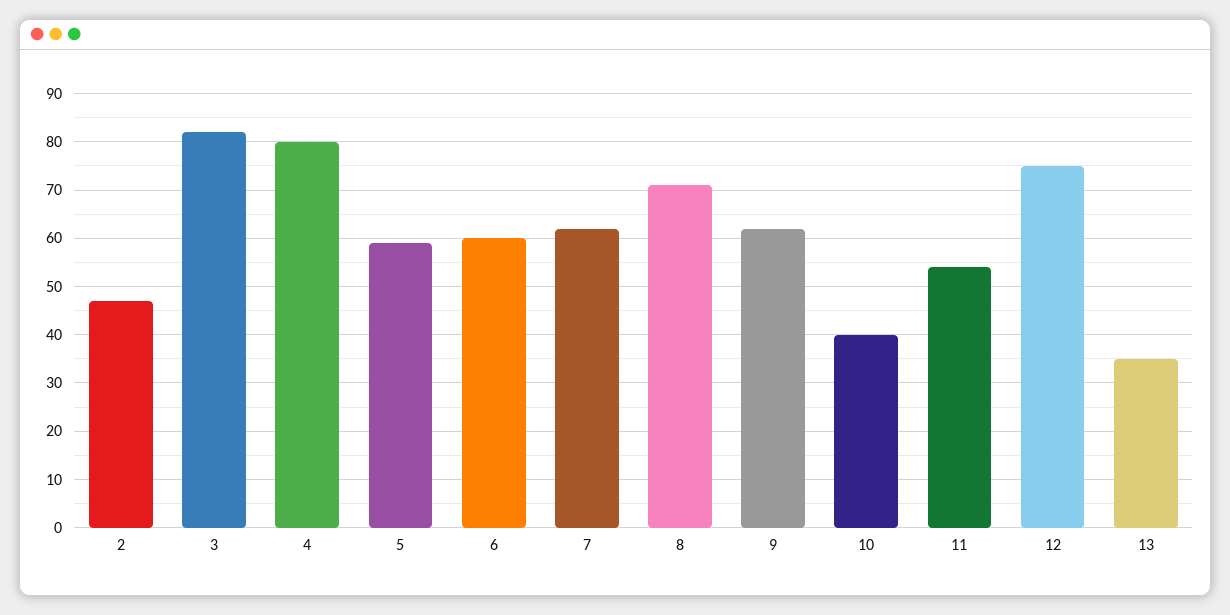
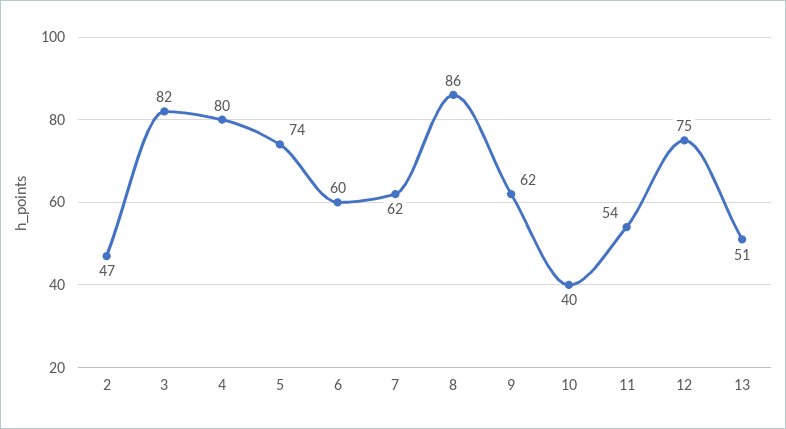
5: 60 -> 74
8: 70 -> 86
13: 35 -> 51

